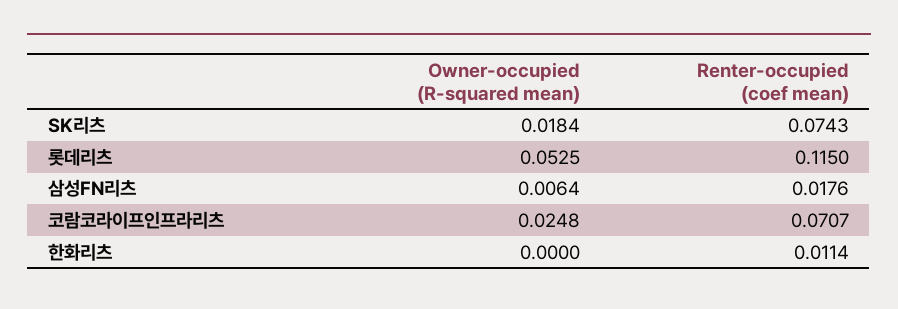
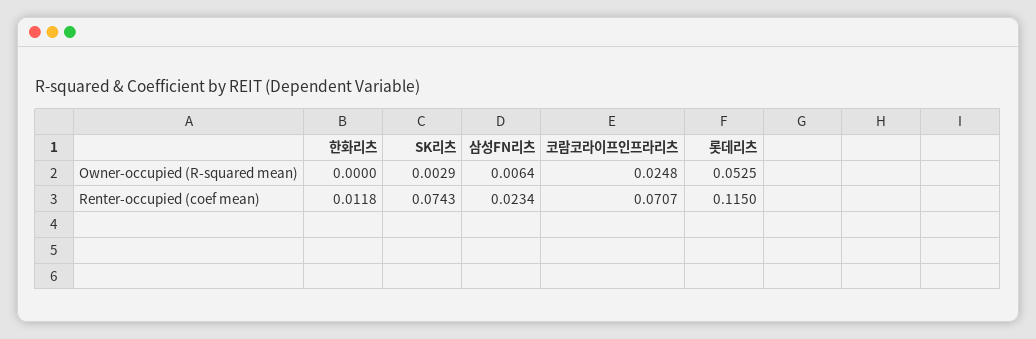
Owner-occupied (R-squared mean), SK리츠: 0.0184 -> 0.0029
Renter-occupied (coef mean), 삼성FN리츠: 0.0176 -> 0.0234
Renter-occupied (coef mean), 한화리츠: 0.0114 -> 0.0118

